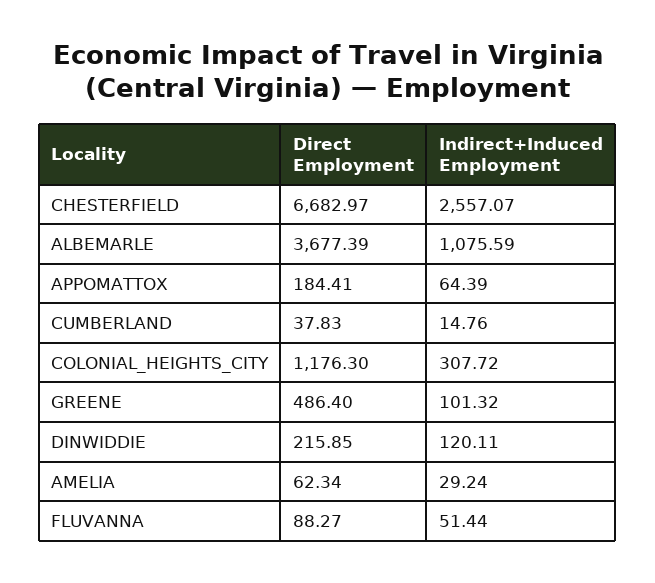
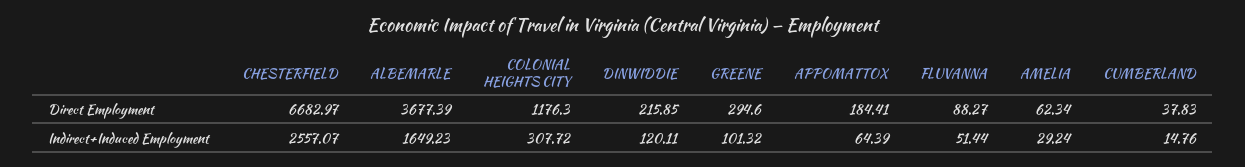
Indirect+Induced Employment, ALBEMARLE: 1075.59 -> 1649.23
Direct Employment, GREENE: 486.4 -> 294.6

